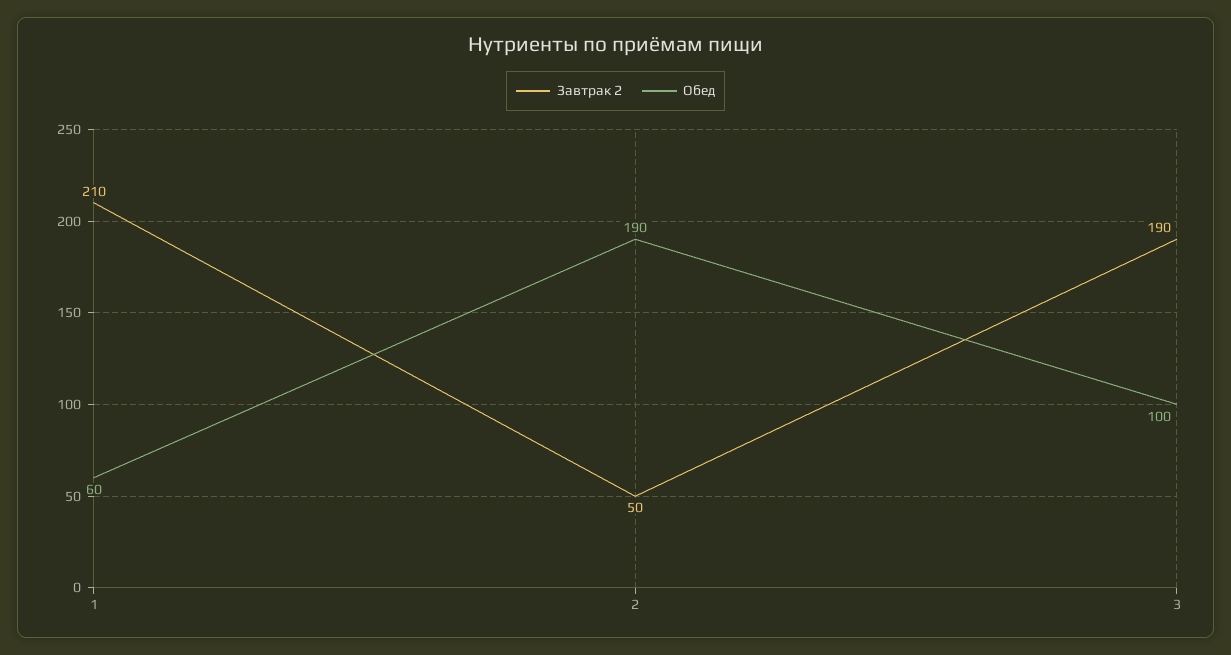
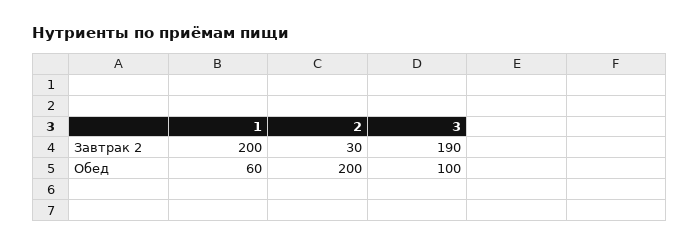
Завтрак 2, 1: 210 -> 200
Завтрак 2, 2: 50 -> 30
Обед, 2: 190 -> 200

